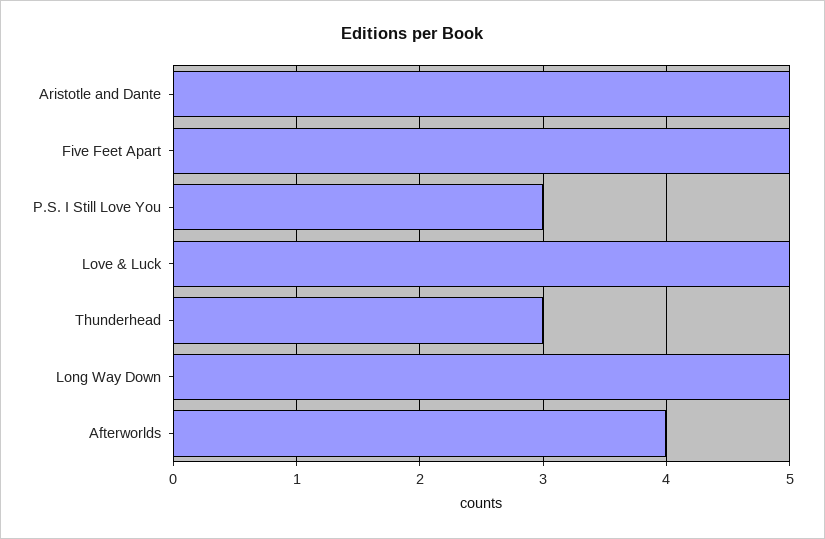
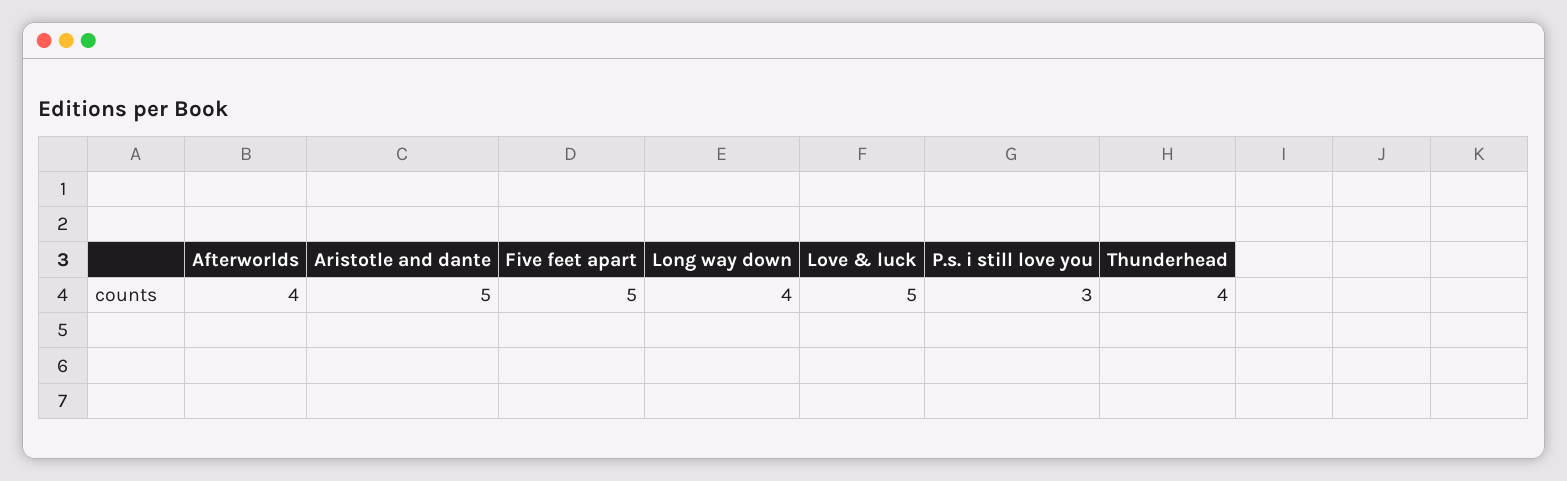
Thunderhead: 3 -> 4
Long Way Down: 5 -> 4

